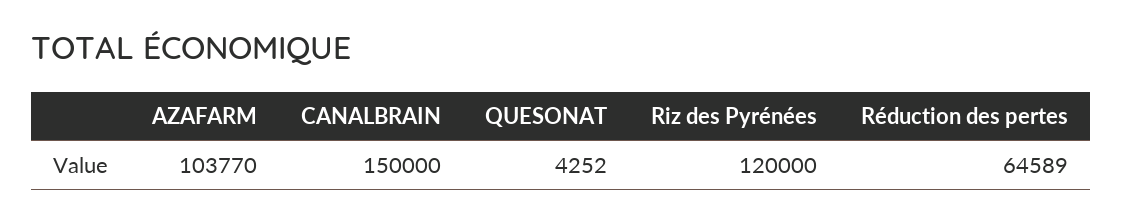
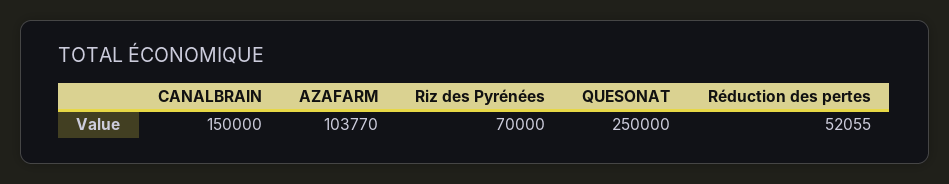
QUESONAT: 4252 -> 250000
Riz des Pyrénées: 120000 -> 70000
Réduction des pertes: 64589 -> 52055

